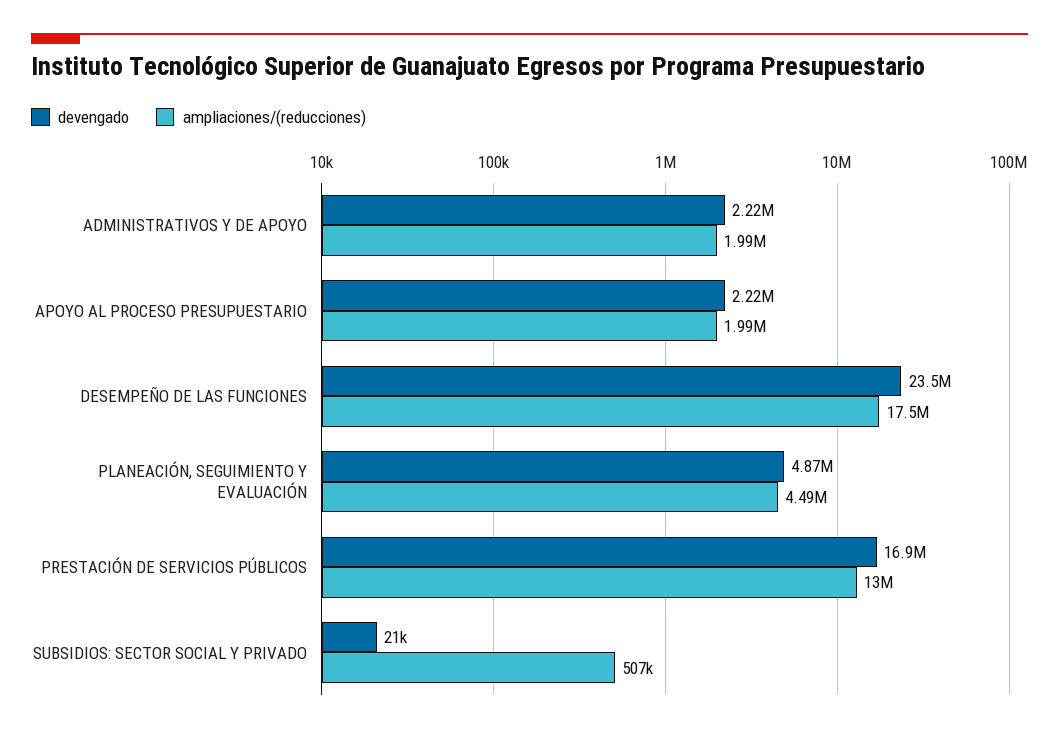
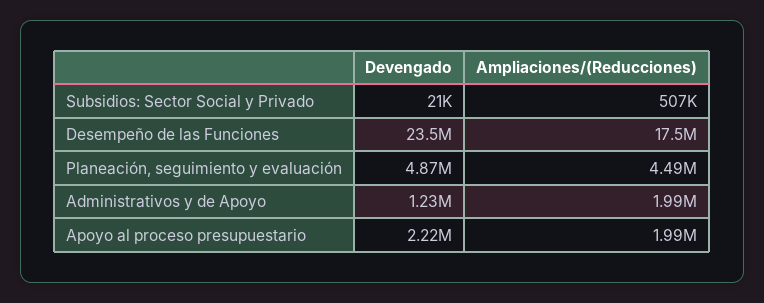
devengado, ADMINISTRATIVOS Y DE APOYO: 2220000 -> 1230000
devengado, PRESTACIÓN DE SERVICIOS PÚBLICOS: 16900000 -> none
ampliaciones/(reducciones), PRESTACIÓN DE SERVICIOS PÚBLICOS: 13000000 -> none

